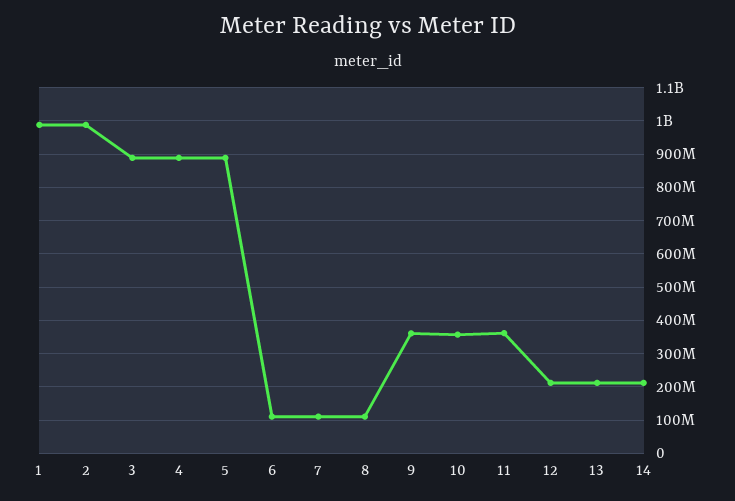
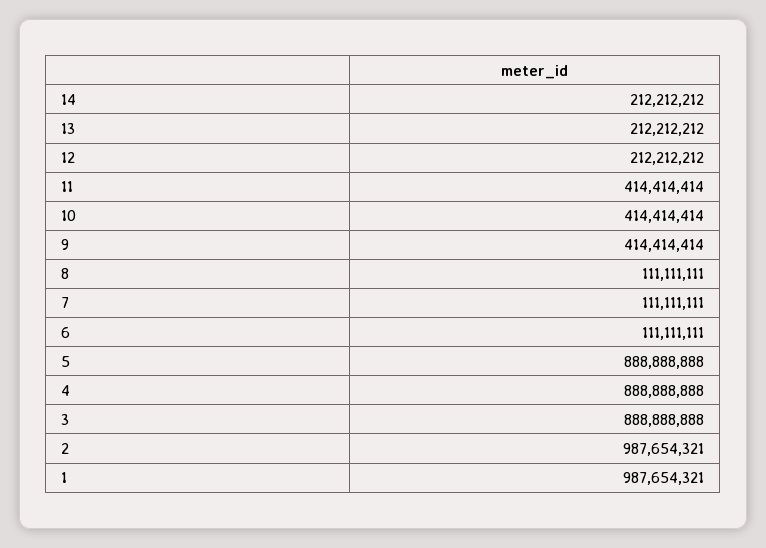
9: 360000000 -> 414414414
10: 360000000 -> 414414414
11: 360000000 -> 414414414

